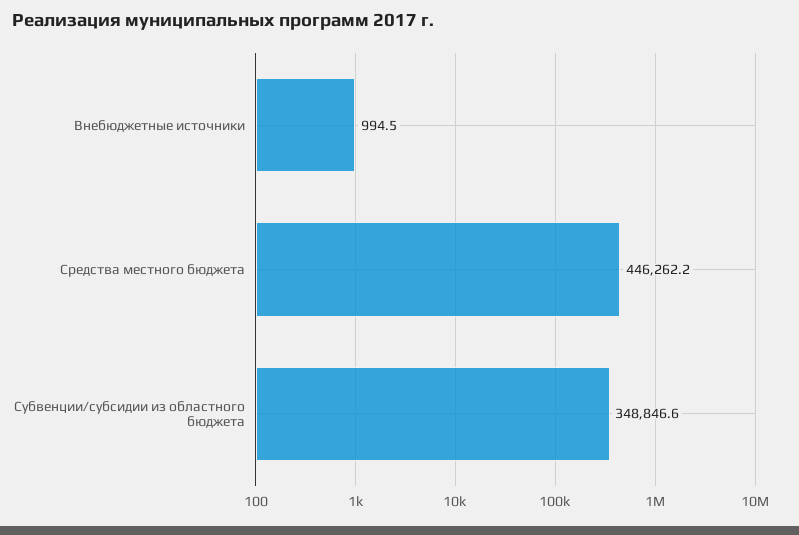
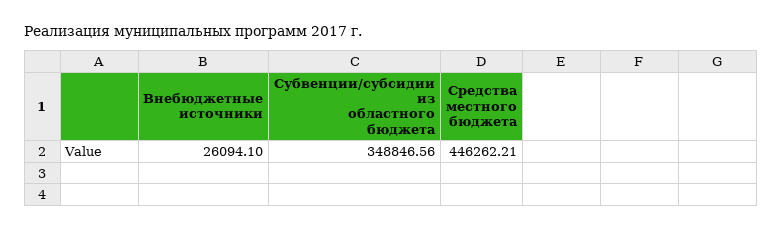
Внебюджетные источники: 994.5 -> 26094.1

